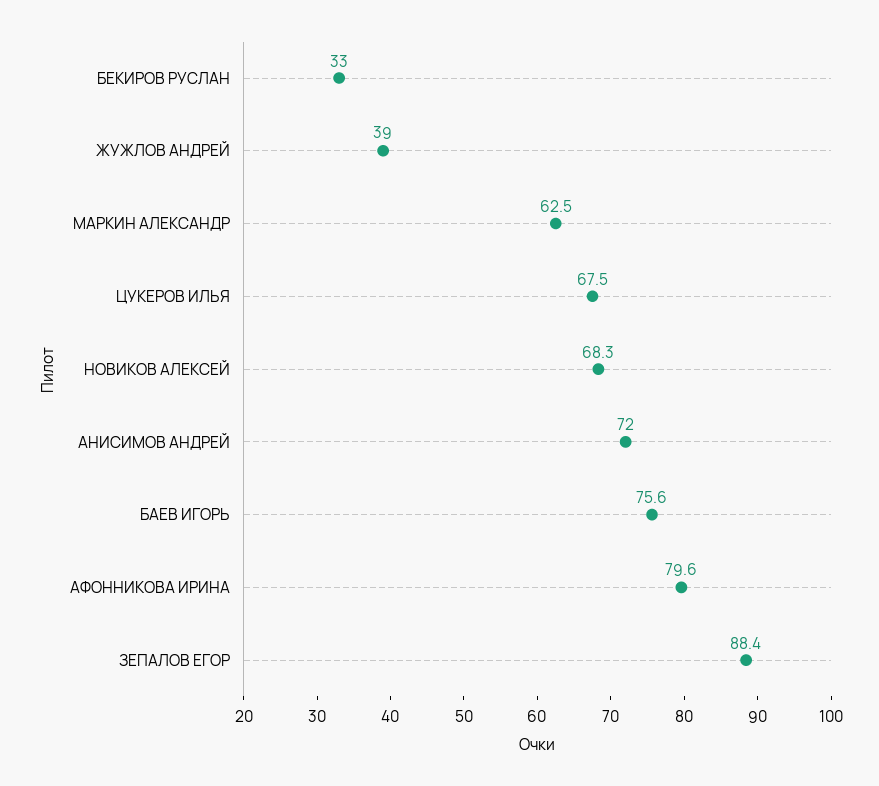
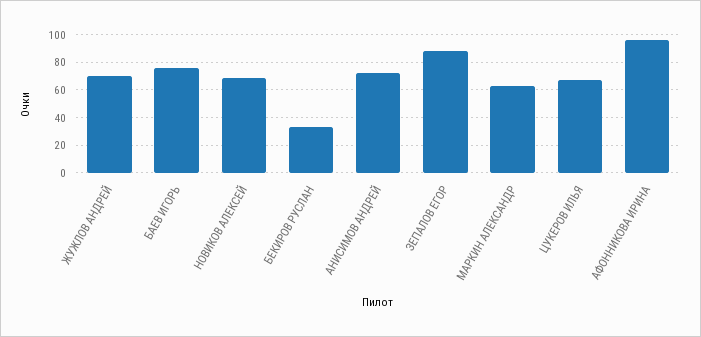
ЖУЖЛОВ АНДРЕЙ: 39 -> 70
АФОННИКОВА ИРИНА: 79.6 -> 95

